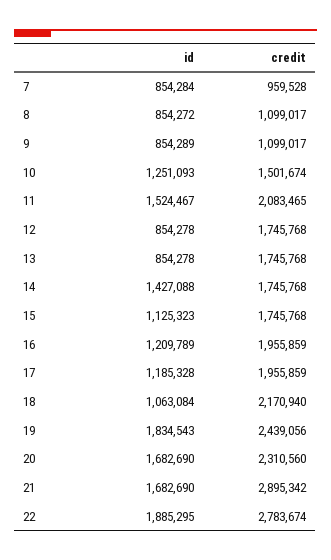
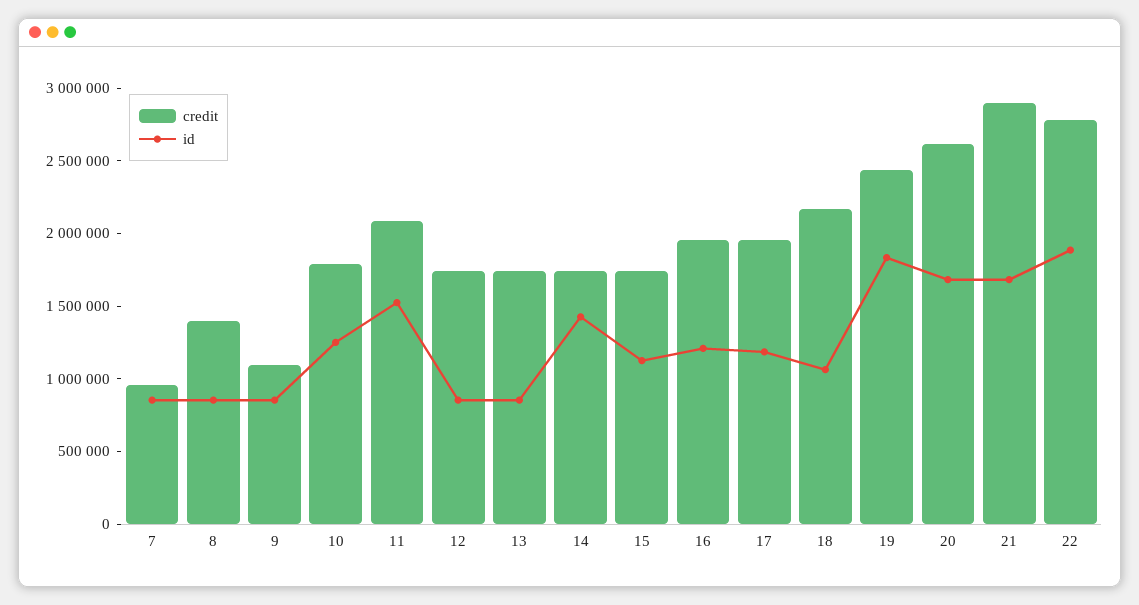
credit, 8: 1099017 -> 1400000
credit, 10: 1501674 -> 1800000
credit, 20: 2310560 -> 2600000

